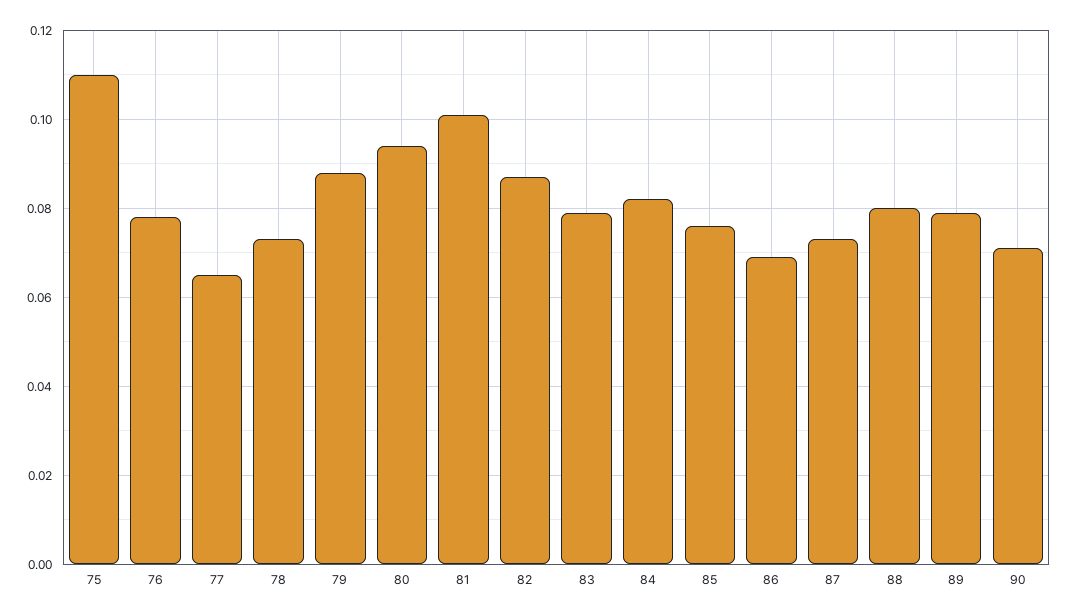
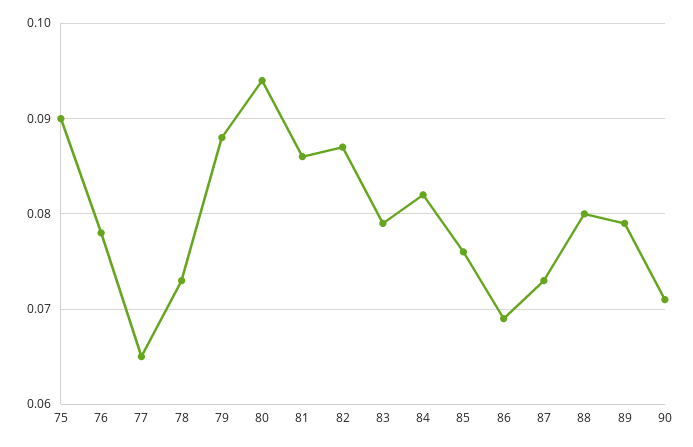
75: 0.11 -> 0.09
81: 0.1 -> 0.086

